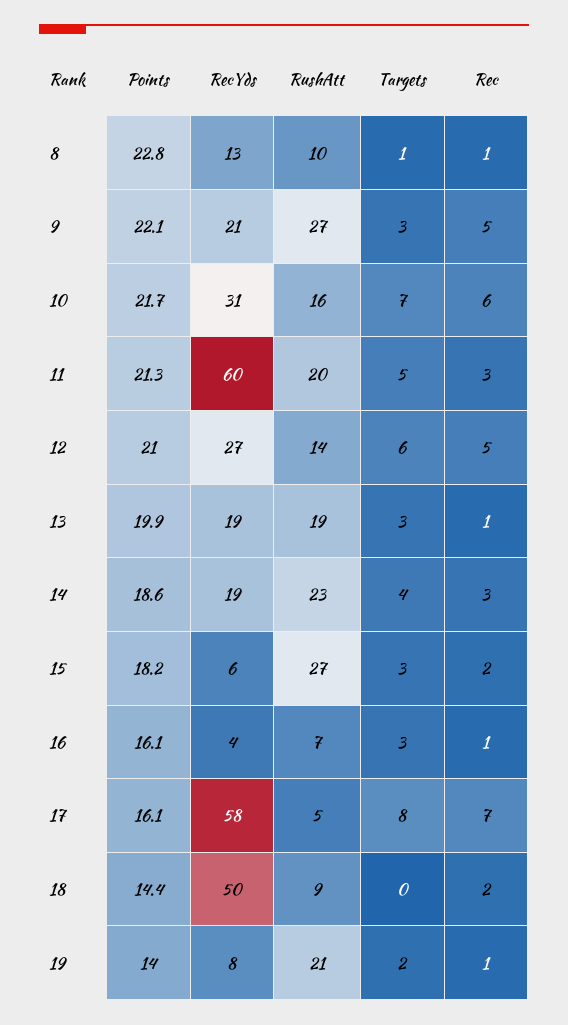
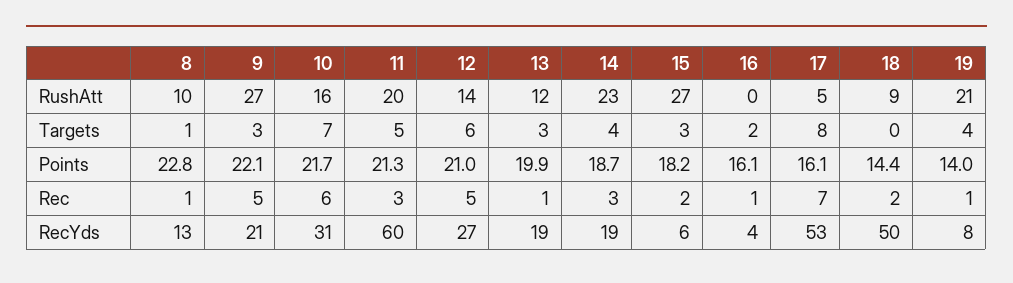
RushAtt, 13: 19 -> 12
Points, 14: 18.6 -> 18.7
RushAtt, 16: 7 -> 0
Targets, 16: 3 -> 2
RecYds, 17: 58 -> 53
Targets, 19: 2 -> 4

